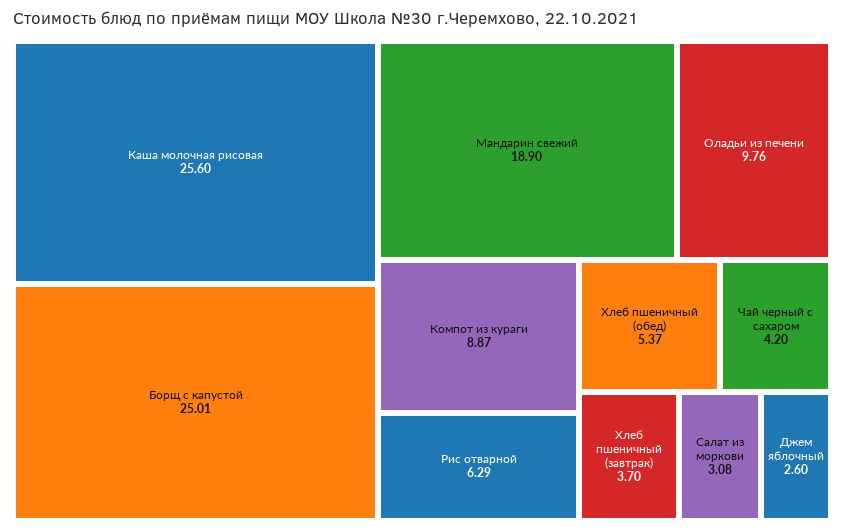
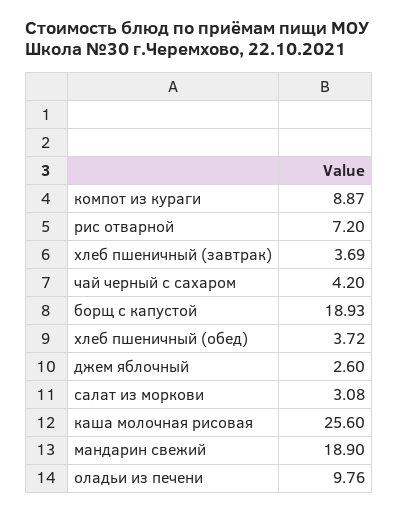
Борщ с капустой: 25.01 -> 18.93
Рис отварной: 6.29 -> 7.2
Хлеб пшеничный (обед): 5.37 -> 3.72
Хлеб пшеничный (завтрак): 3.7 -> 3.69

